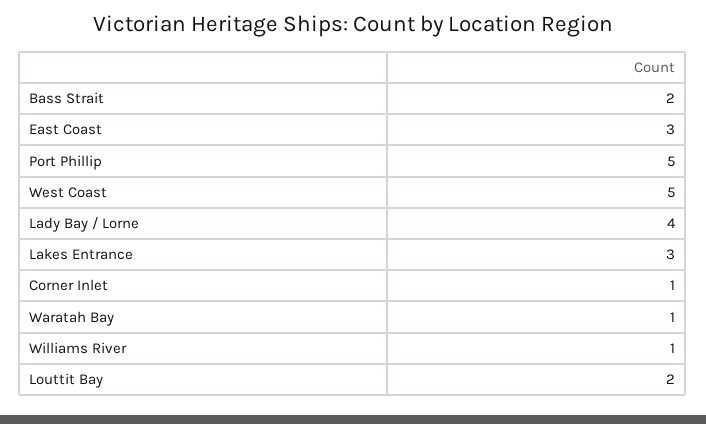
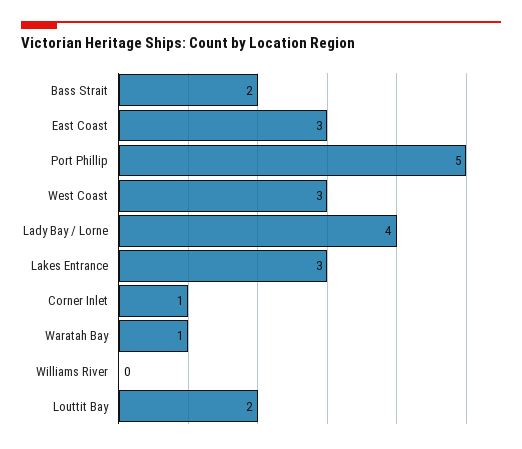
West Coast: 5 -> 3
Williams River: 1 -> 0

